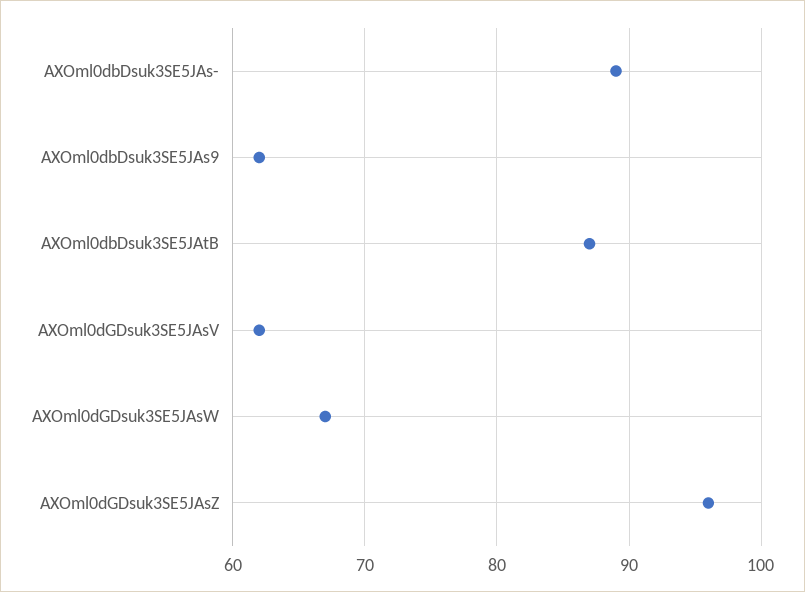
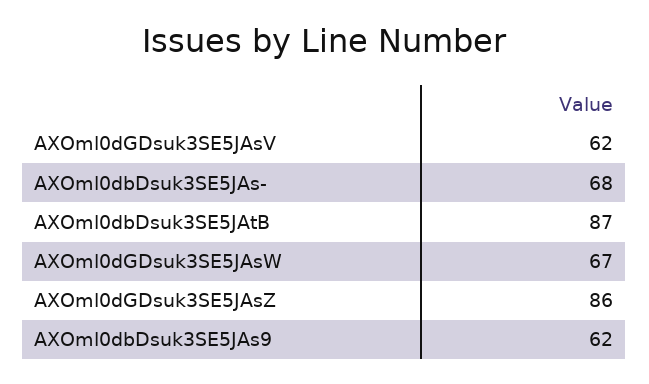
AXOml0dbDsuk3SE5JAs-: 89 -> 68
AXOml0dGDsuk3SE5JAsZ: 96 -> 86

